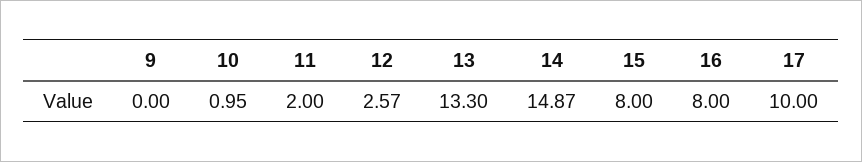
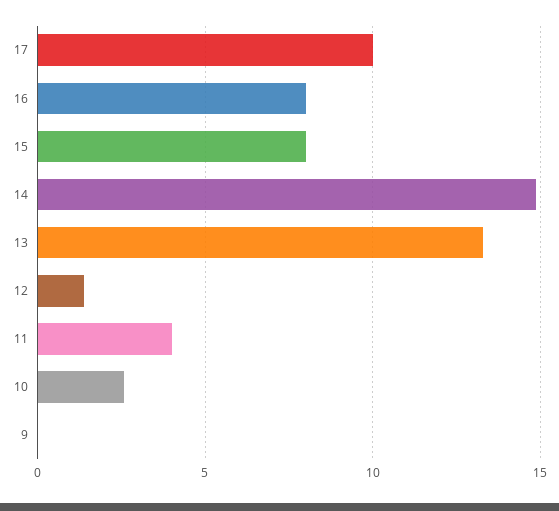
10: 0.95 -> 2.5
11: 2 -> 4
12: 2.57 -> 1.5

